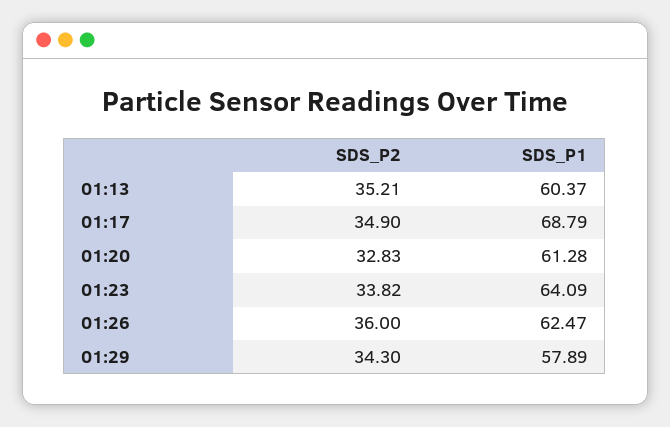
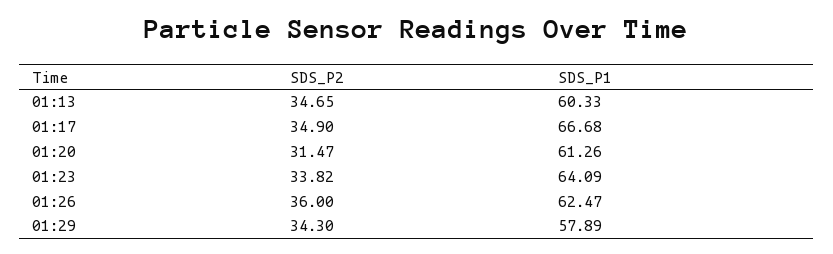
SDS_P2, 01:13: 35.21 -> 34.65
SDS_P1, 01:13: 60.37 -> 60.33
SDS_P1, 01:17: 68.79 -> 66.68
SDS_P2, 01:20: 32.83 -> 31.47
SDS_P1, 01:20: 61.28 -> 61.26

